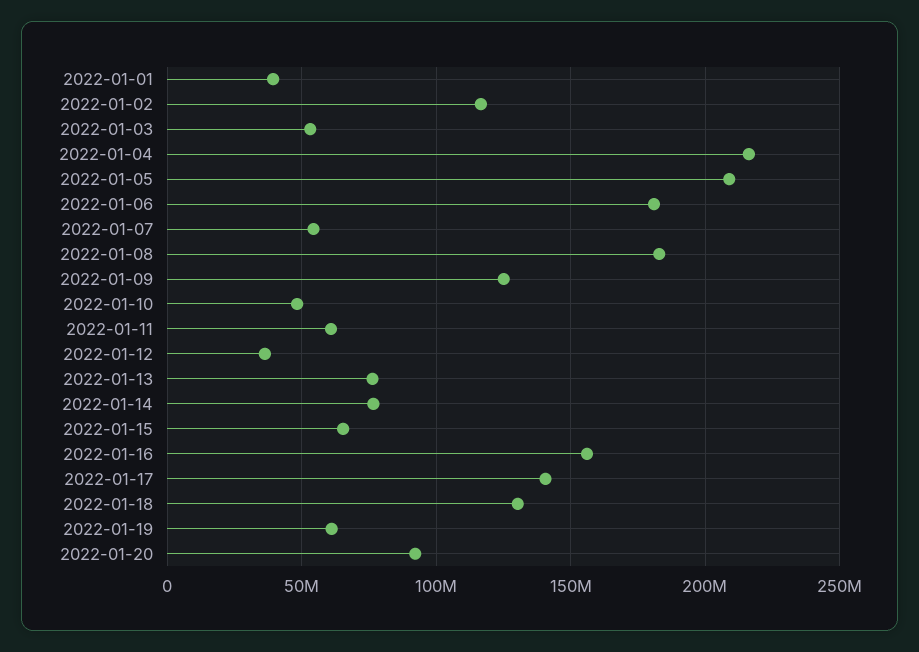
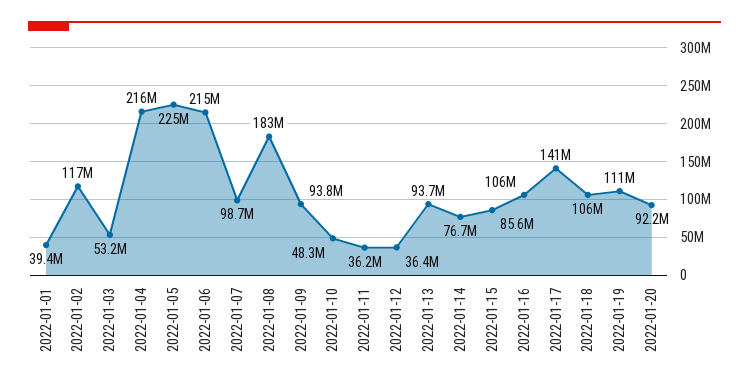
2022-01-05: 210000000 -> 225000000
2022-01-06: 180000000 -> 215000000
2022-01-07: 55000000 -> 98700000
2022-01-09: 125000000 -> 93800000
2022-01-11: 60000000 -> 36200000
2022-01-13: 75000000 -> 93700000
2022-01-15: 65000000 -> 85600000
2022-01-16: 155000000 -> 106000000
2022-01-18: 130000000 -> 106000000
2022-01-19: 60000000 -> 111000000

